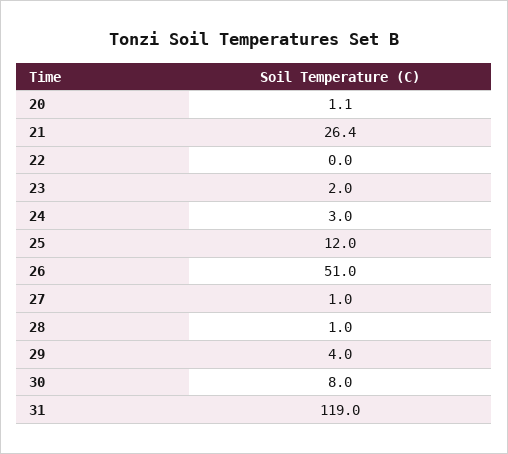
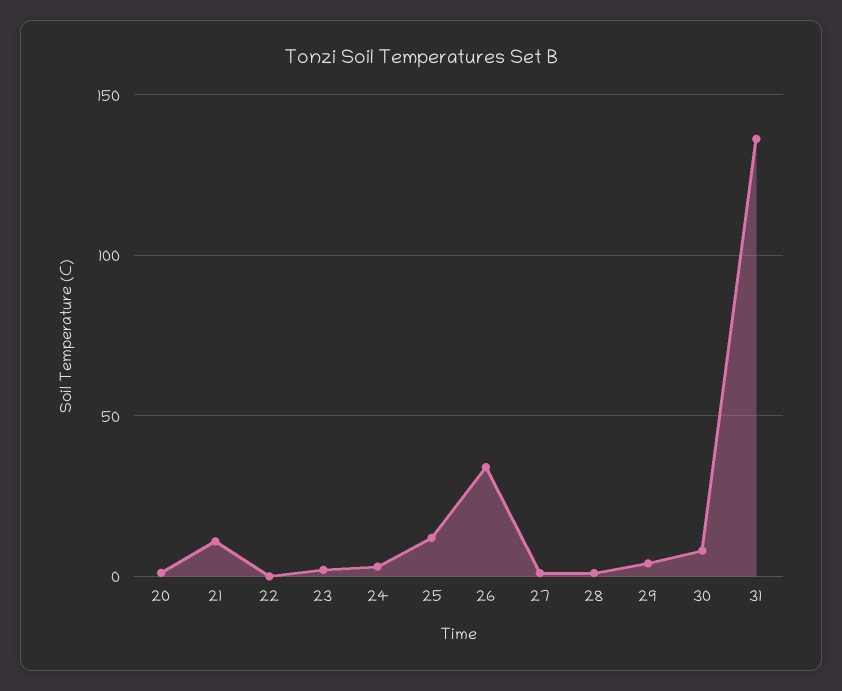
21: 26.4 -> 10
26: 51 -> 35
31: 119 -> 135

